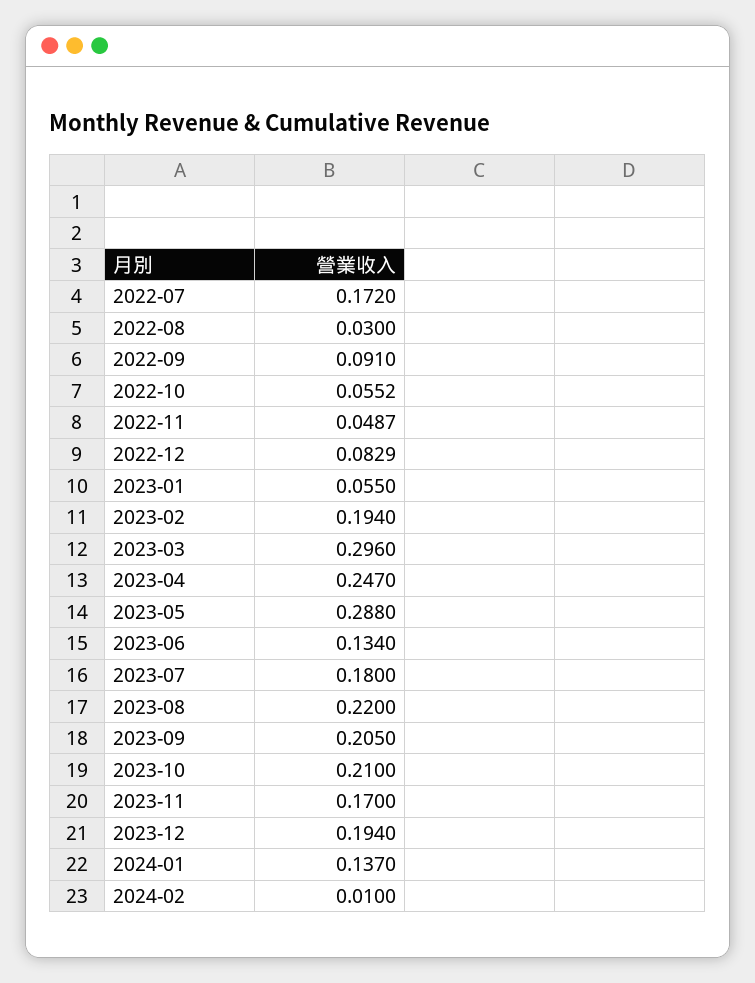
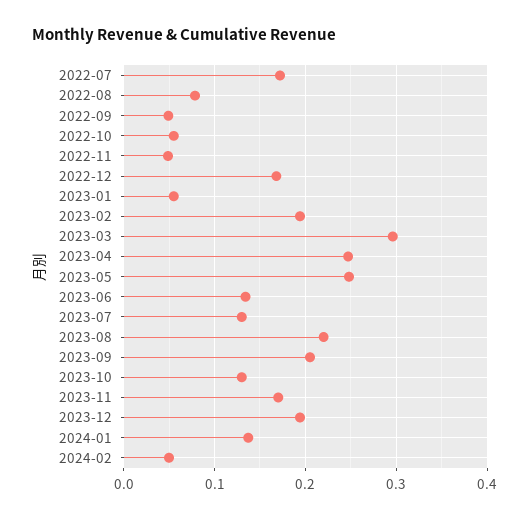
2022-08: 0.03 -> 0.08
2022-09: 0.091 -> 0.05
2022-12: 0.0829 -> 0.17
2023-05: 0.288 -> 0.25
2023-07: 0.18 -> 0.13
2023-10: 0.21 -> 0.13
2024-02: 0.01 -> 0.05

